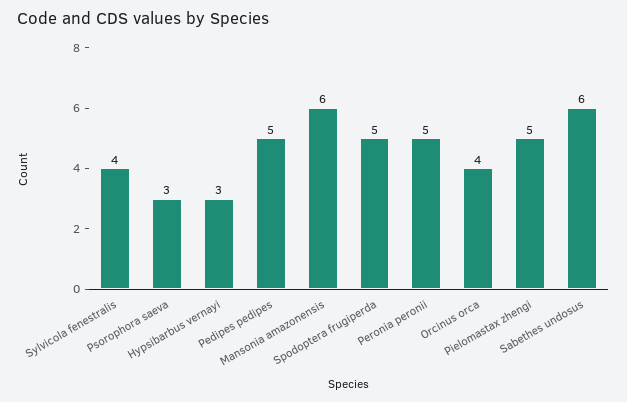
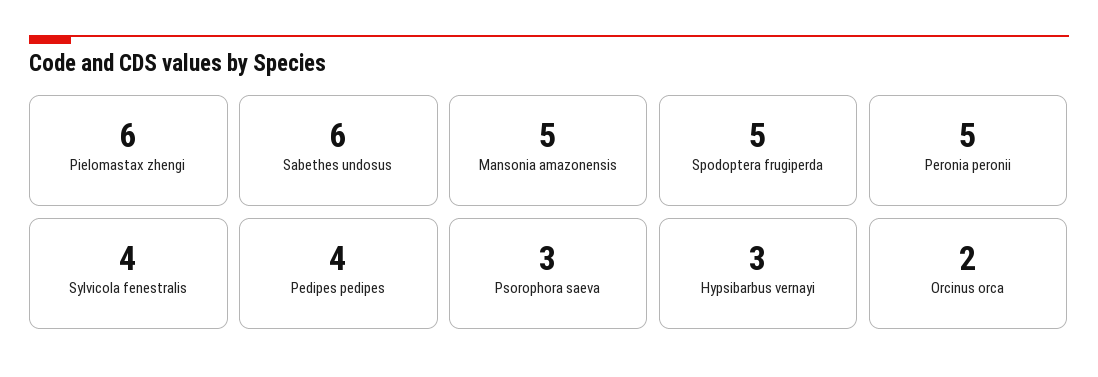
Pedipes pedipes: 5 -> 4
Mansonia amazonensis: 6 -> 5
Orcinus orca: 4 -> 2
Pielomastax zhengi: 5 -> 6

